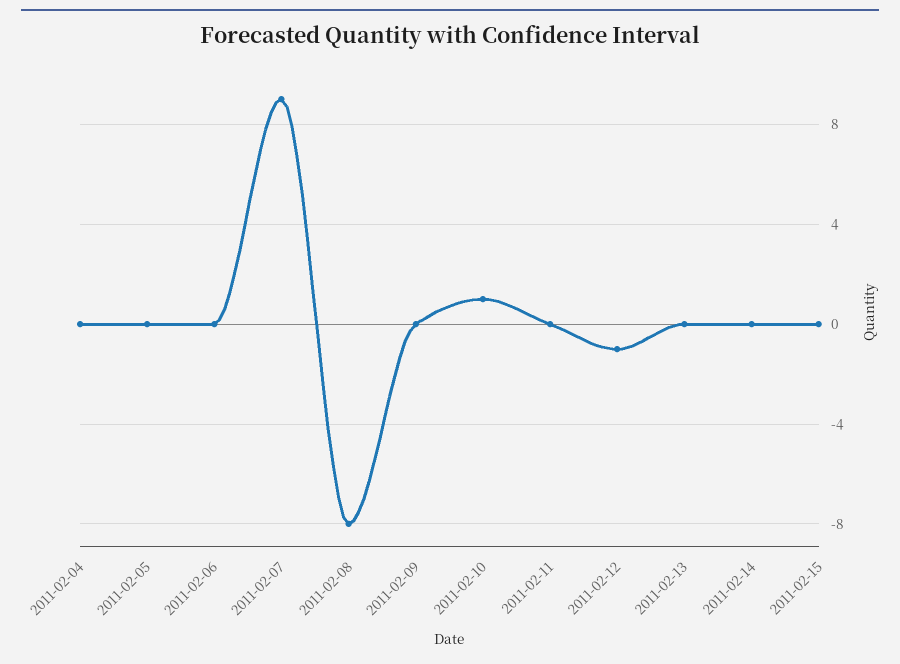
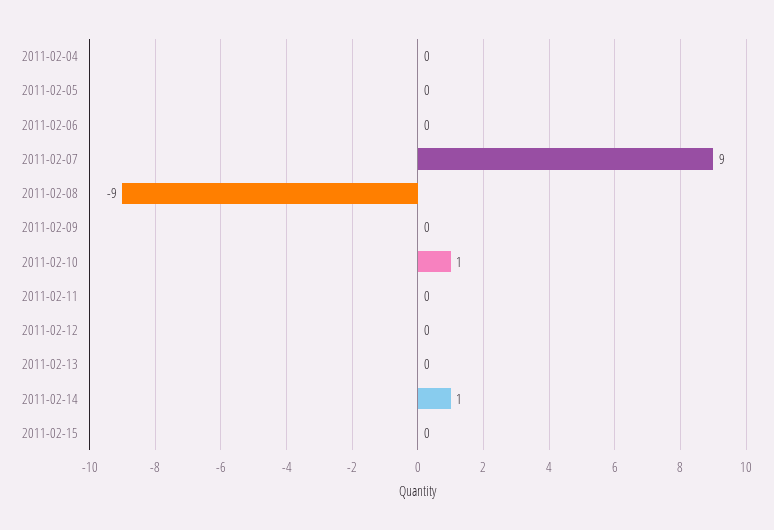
2011-02-08: -8 -> -9
2011-02-12: -1 -> 0
2011-02-14: 0 -> 1

